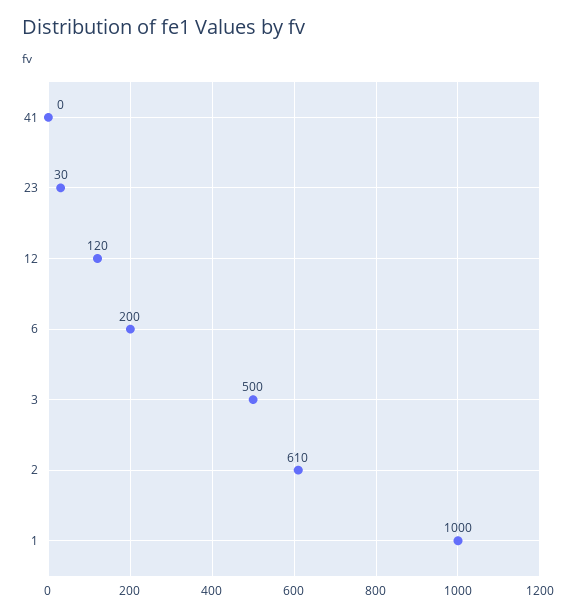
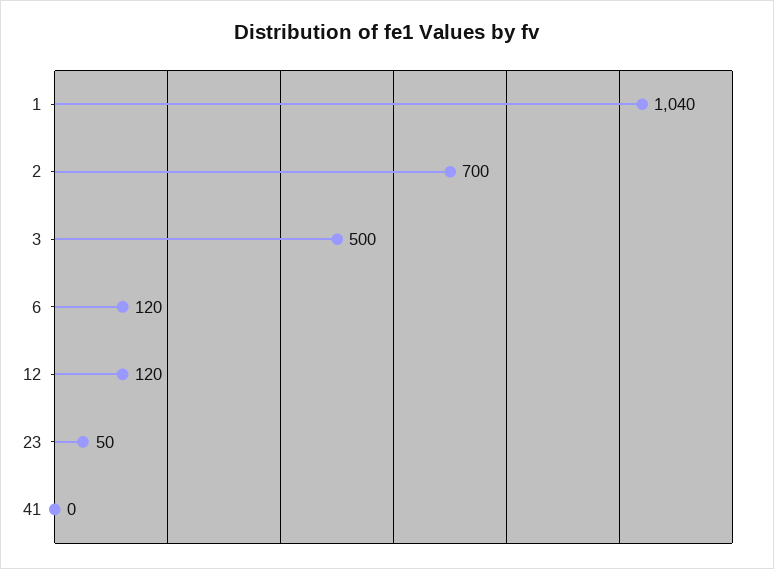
23: 30 -> 50
6: 200 -> 120
2: 610 -> 700
1: 1000 -> 1040

